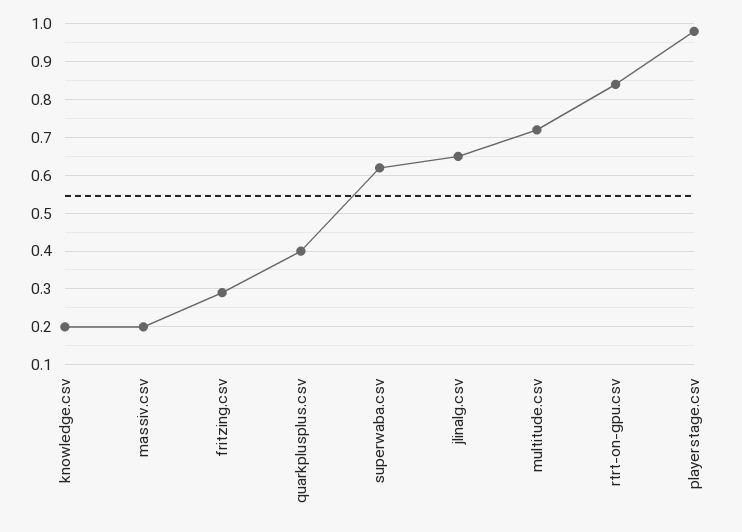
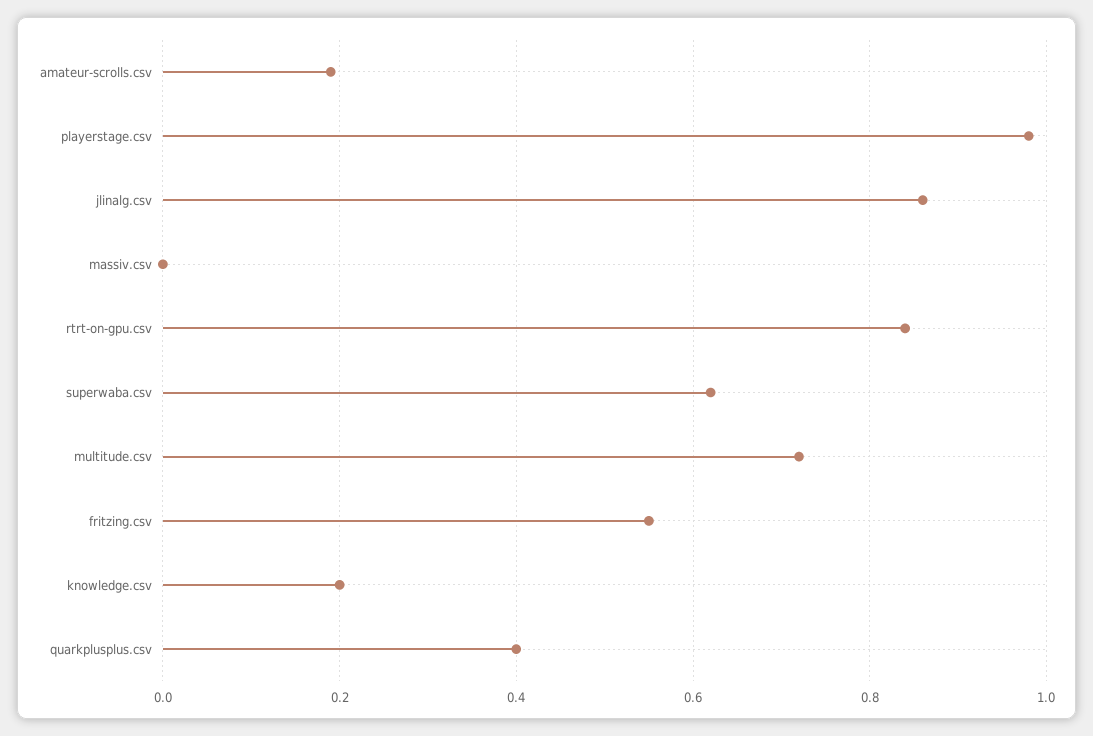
massiv.csv: 0.2 -> 0
fritzing.csv: 0.3 -> 0.55
jlinalg.csv: 0.65 -> 0.85
amateur-scrolls.csv: none -> 0.2

